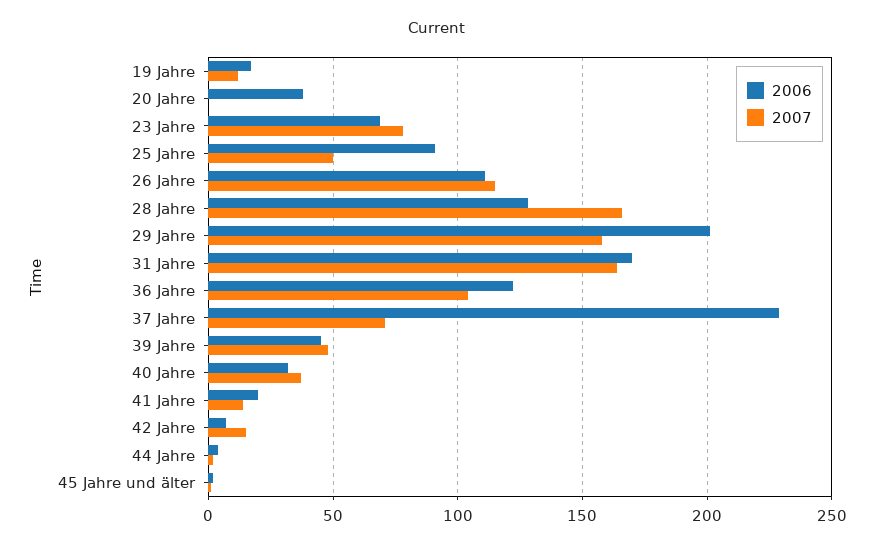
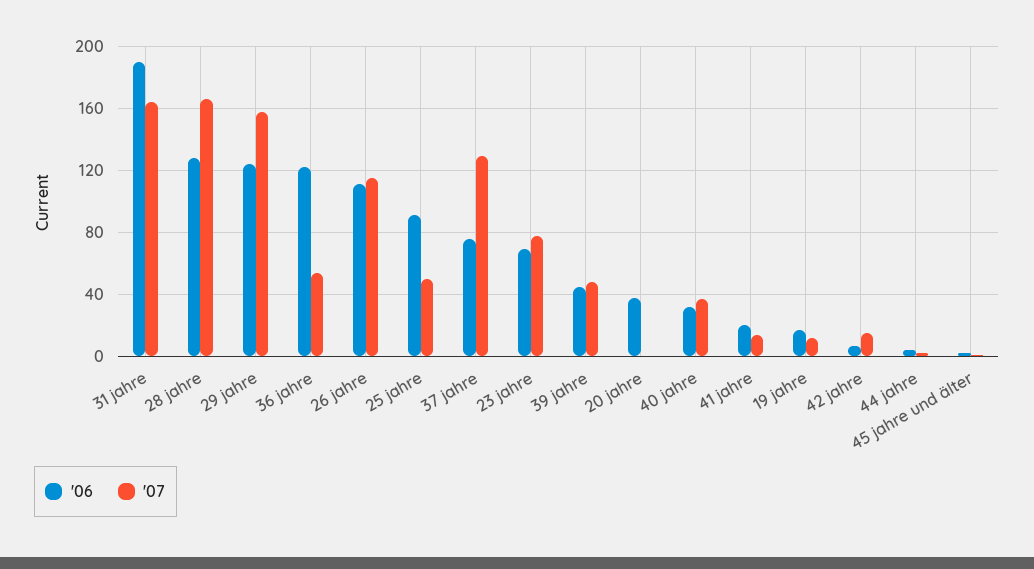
2006, 29 Jahre: 200 -> 125
2006, 31 Jahre: 170 -> 190
2007, 36 Jahre: 105 -> 55
2006, 37 Jahre: 230 -> 75
2007, 37 Jahre: 70 -> 130

